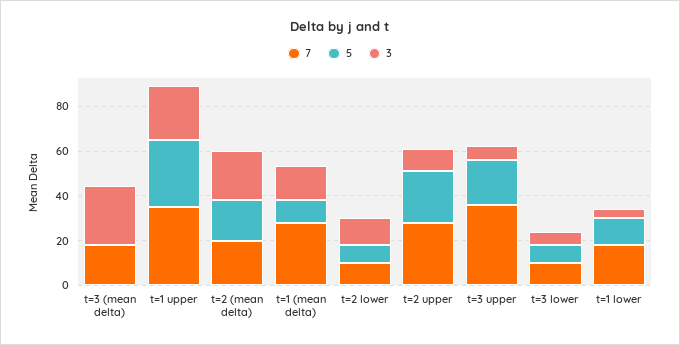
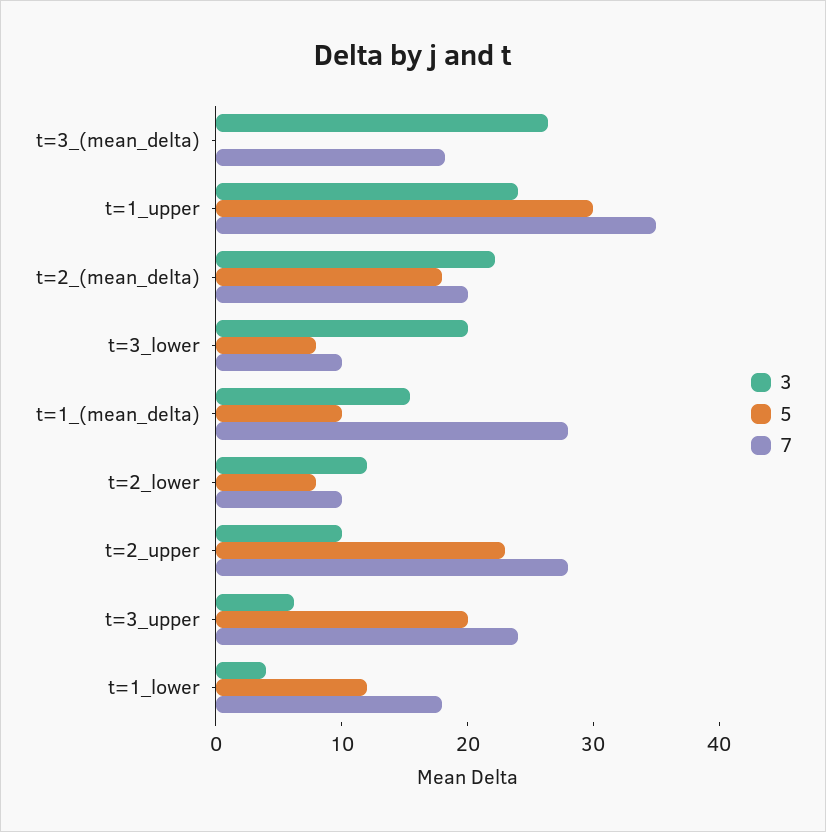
7, t=3 upper: 35 -> 24
3, t=3 lower: 5 -> 20

